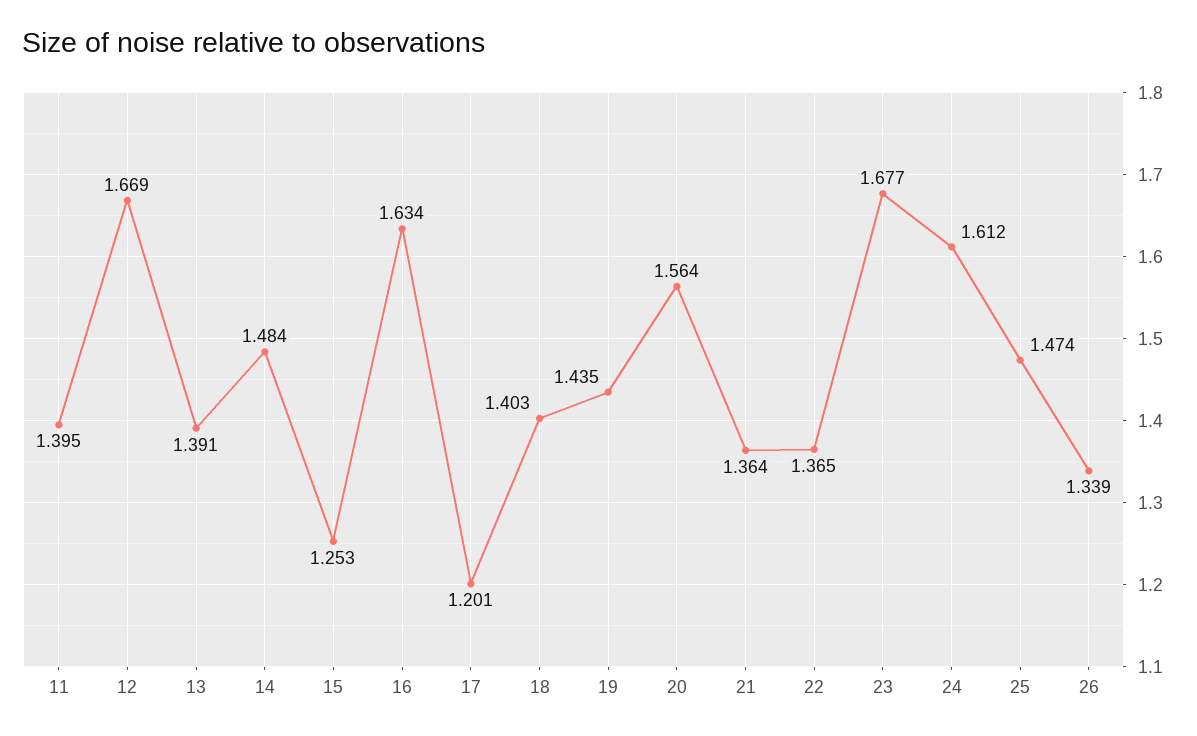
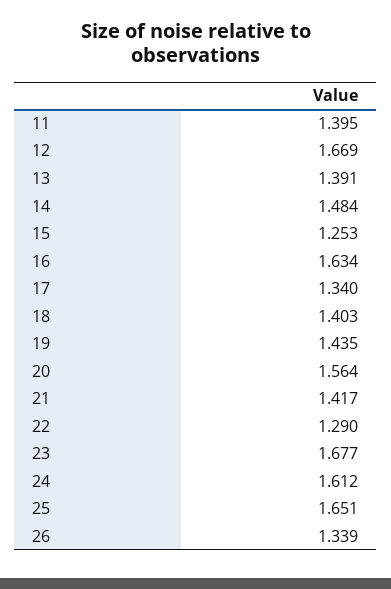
17: 1.201 -> 1.34
21: 1.364 -> 1.417
22: 1.365 -> 1.29
25: 1.474 -> 1.651

